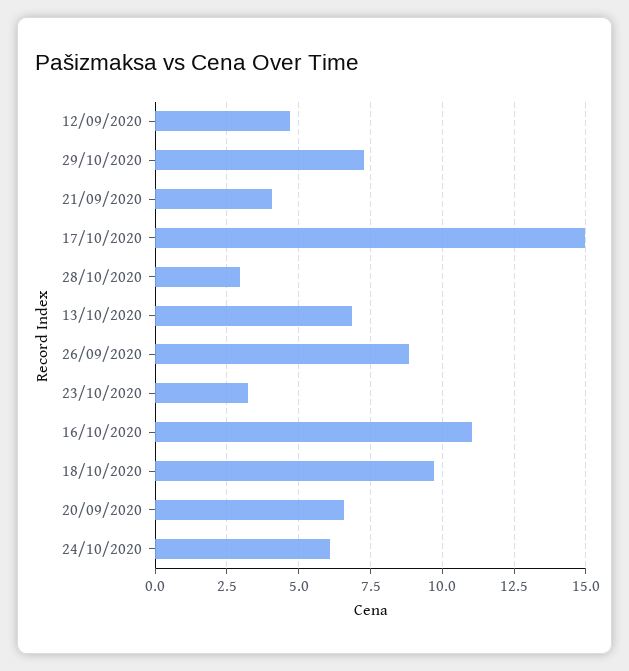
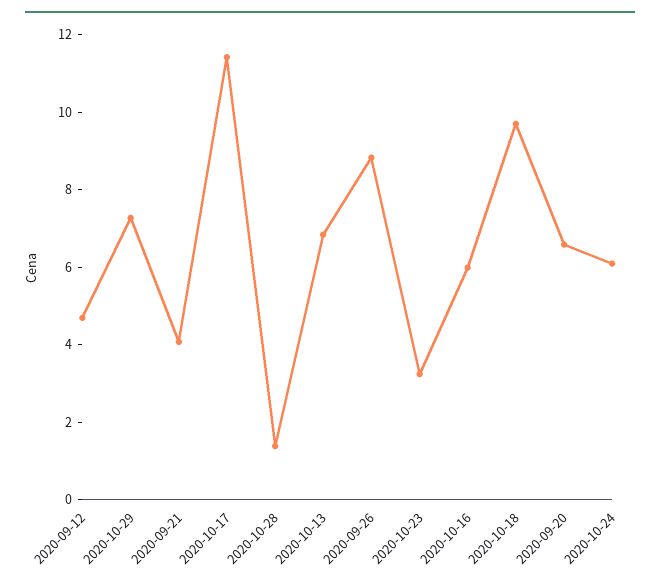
17/10/2020: 15 -> 11.5
28/10/2020: 3 -> 1.5
16/10/2020: 11 -> 6

